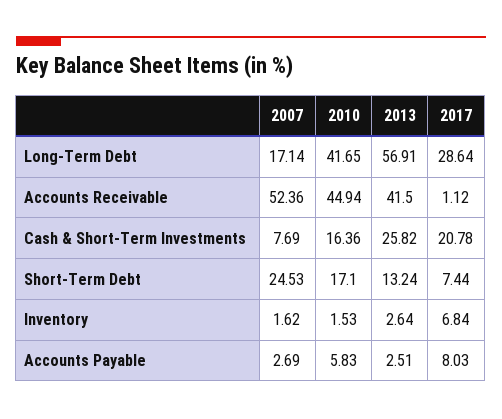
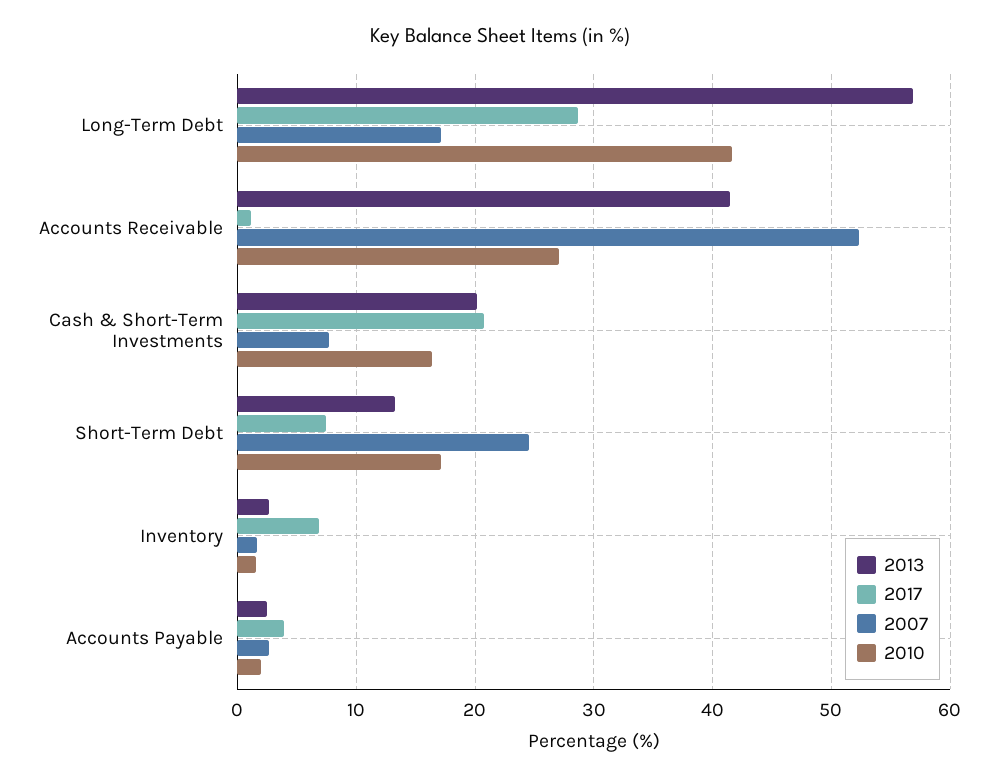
2010, Accounts Receivable: 44.94 -> 27
2013, Cash & Short-Term Investments: 25.82 -> 20
2010, Accounts Payable: 5.83 -> 2
2017, Accounts Payable: 8.03 -> 4

